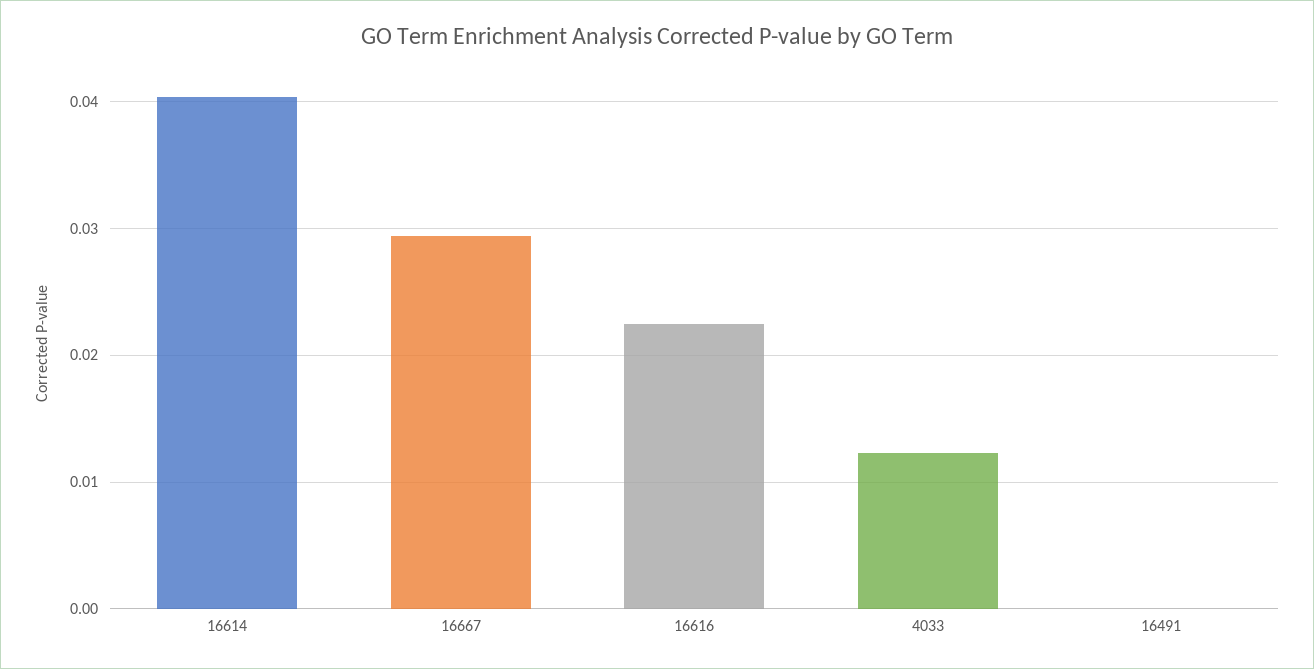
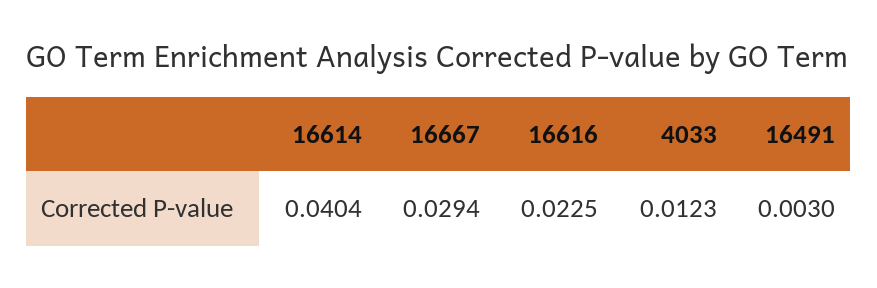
16491: 0 -> 0.003

